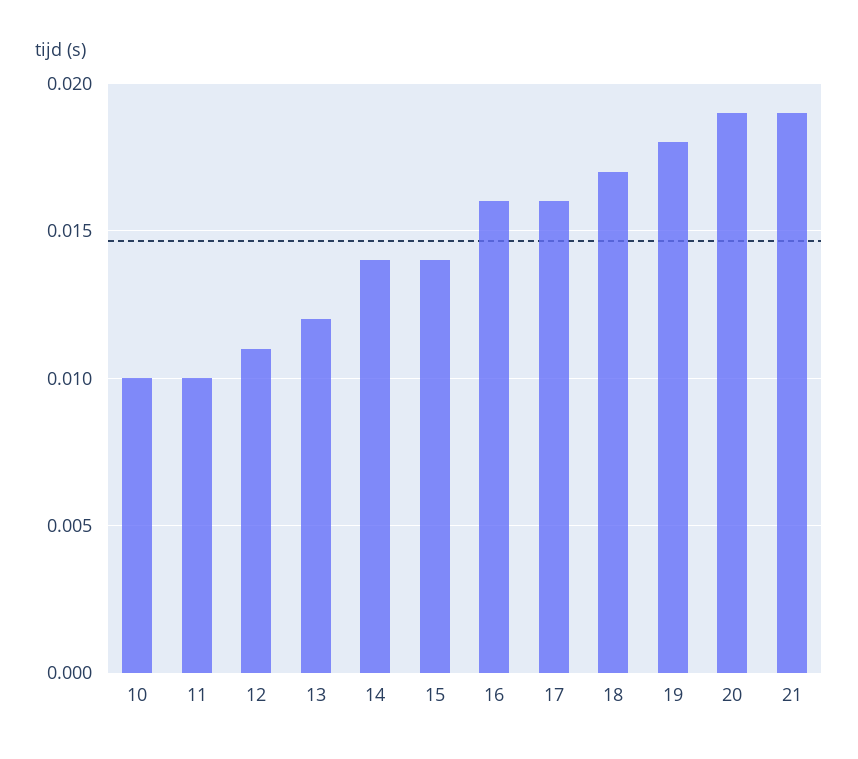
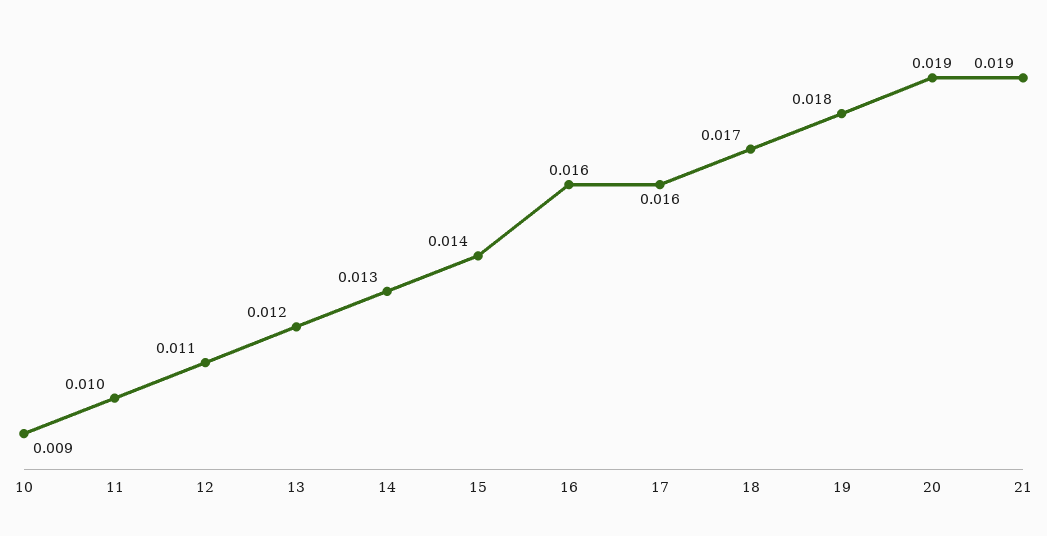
10: 0.01 -> 0.009
14: 0.014 -> 0.013

